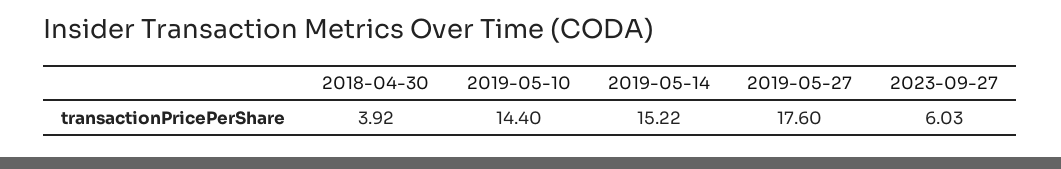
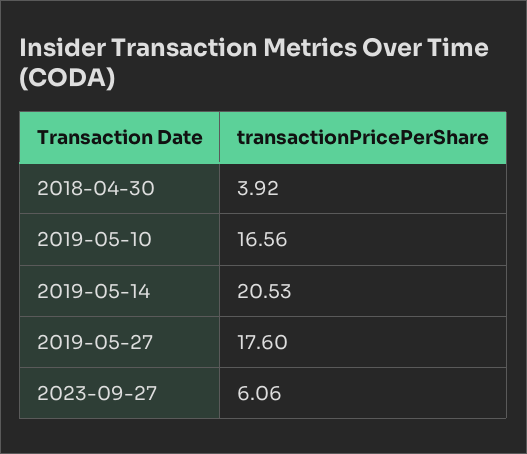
2019-05-10: 14.4 -> 16.56
2019-05-14: 15.22 -> 20.53
2023-09-27: 6.03 -> 6.06

